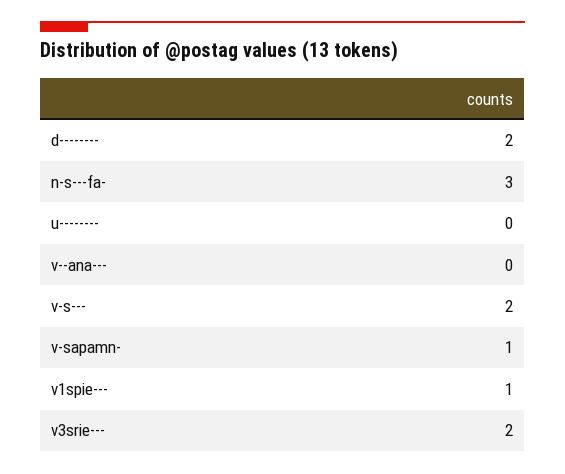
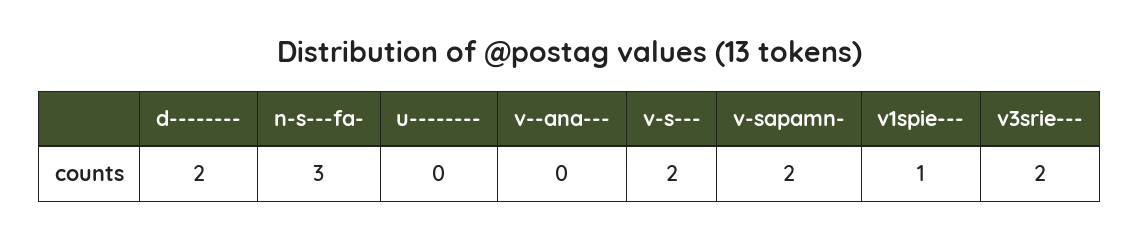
v-sapamn-: 1 -> 2

